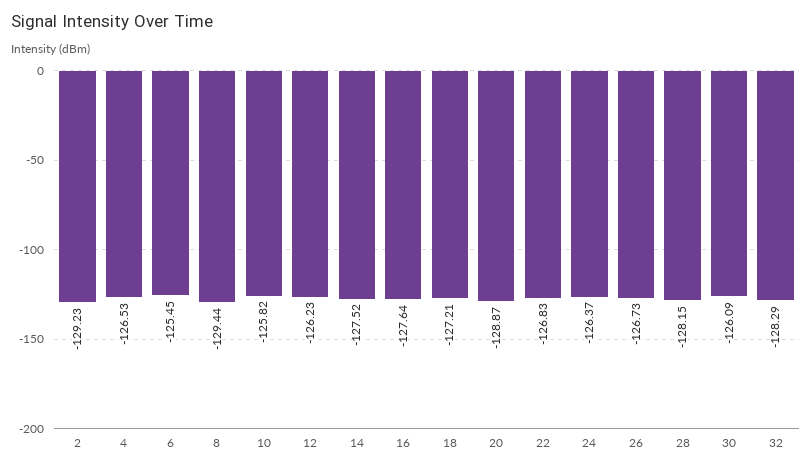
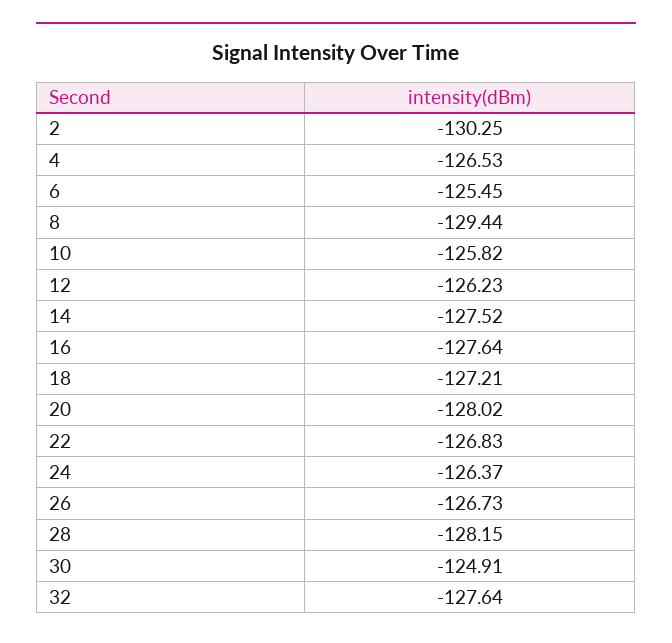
2: -129.23 -> -130.25
20: -128.87 -> -128.02
30: -126.09 -> -124.91
32: -128.29 -> -127.64

